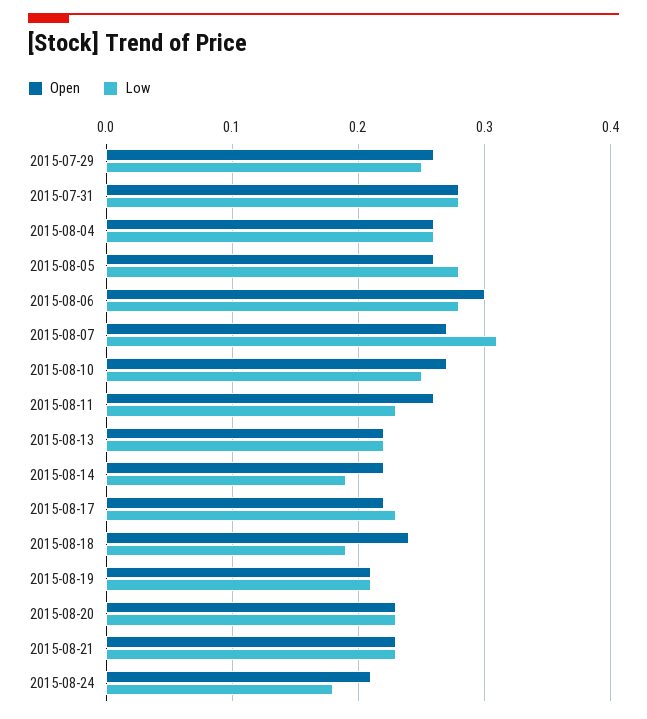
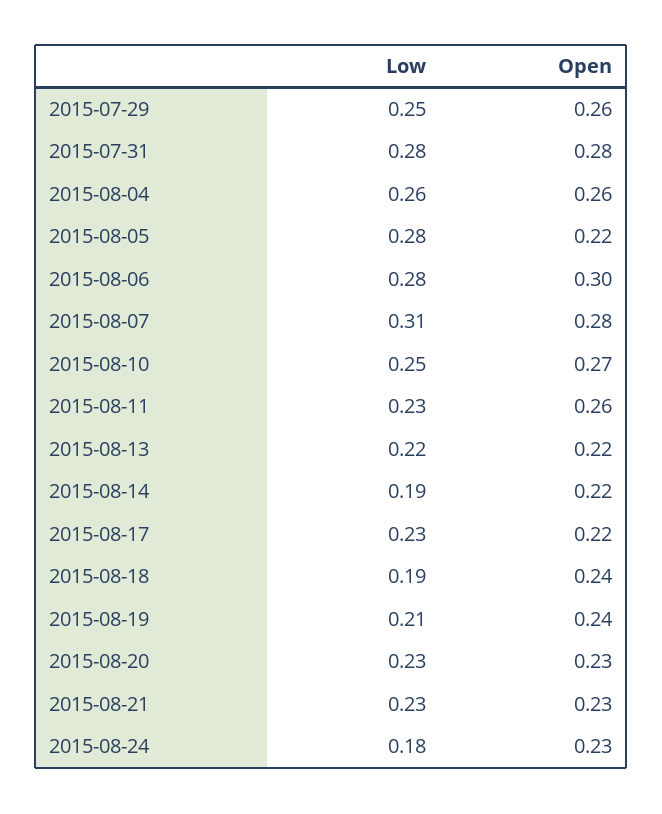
Open, 2015-08-05: 0.26 -> 0.22
Open, 2015-08-07: 0.27 -> 0.28
Open, 2015-08-19: 0.21 -> 0.24
Open, 2015-08-24: 0.21 -> 0.23

